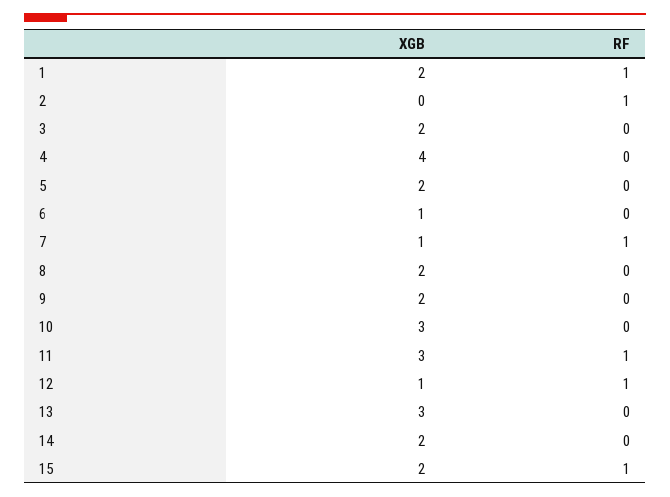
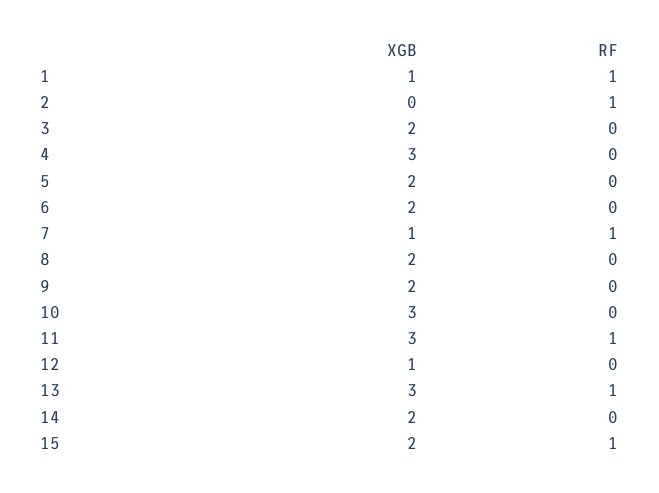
XGB, 1: 2 -> 1
XGB, 4: 4 -> 3
XGB, 6: 1 -> 2
RF, 12: 1 -> 0
RF, 13: 0 -> 1

